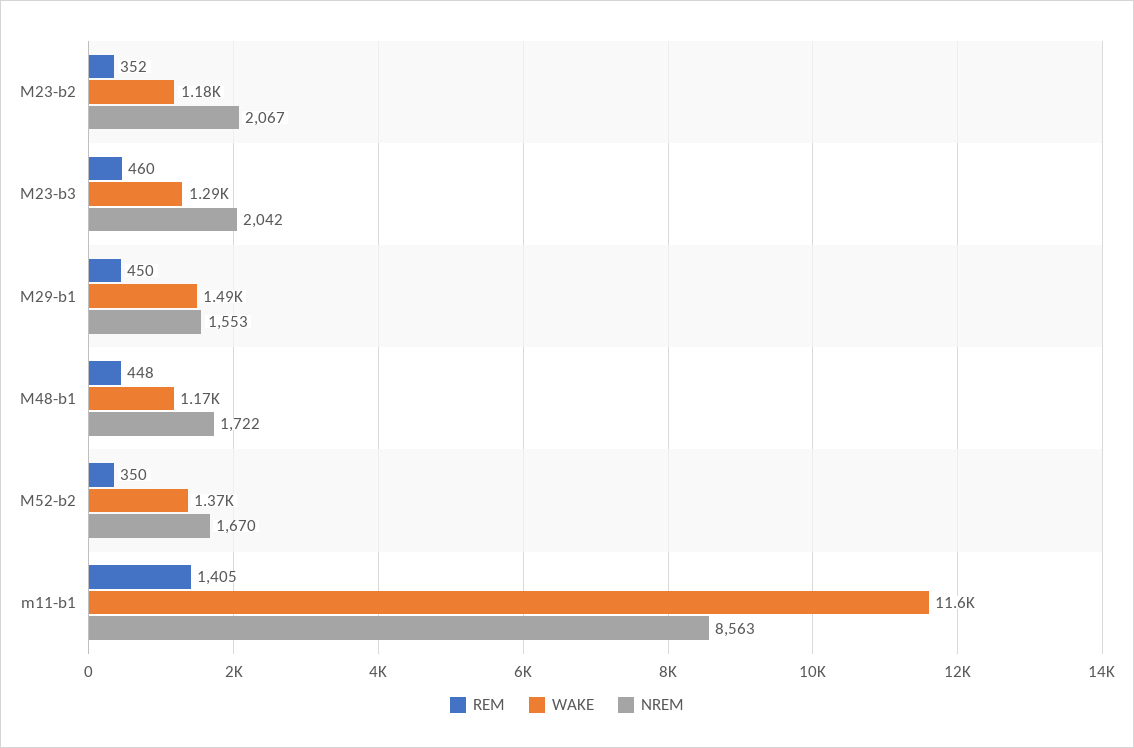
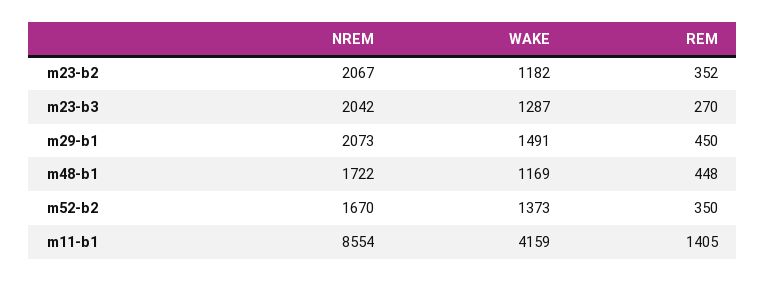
REM, M23-b3: 460 -> 270
NREM, M29-b1: 1553 -> 2073
WAKE, m11-b1: 11600 -> 4159
NREM, m11-b1: 8563 -> 8554

